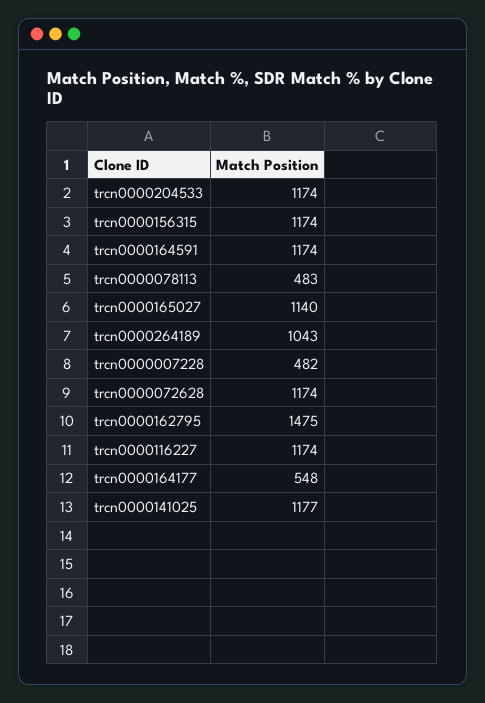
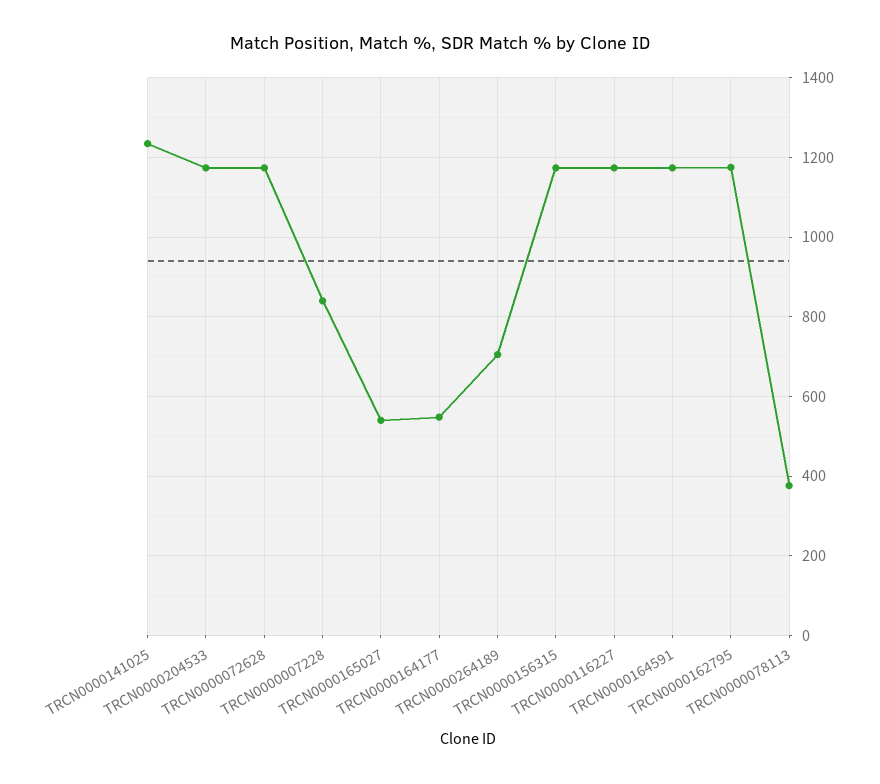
trcn0000078113: 483 -> 380
trcn0000165027: 1140 -> 540
trcn0000264189: 1043 -> 700
trcn0000007228: 482 -> 840
trcn0000162795: 1475 -> 1180
trcn0000141025: 1177 -> 1240

